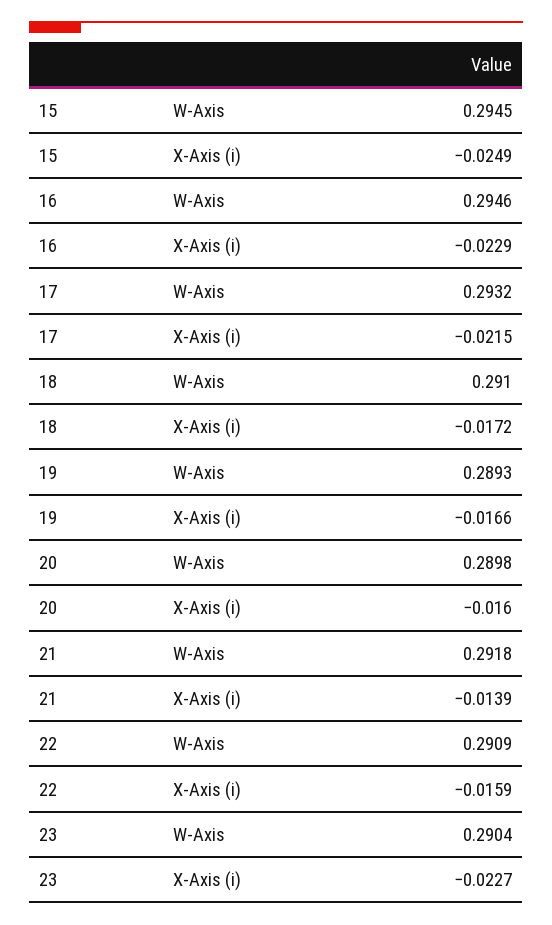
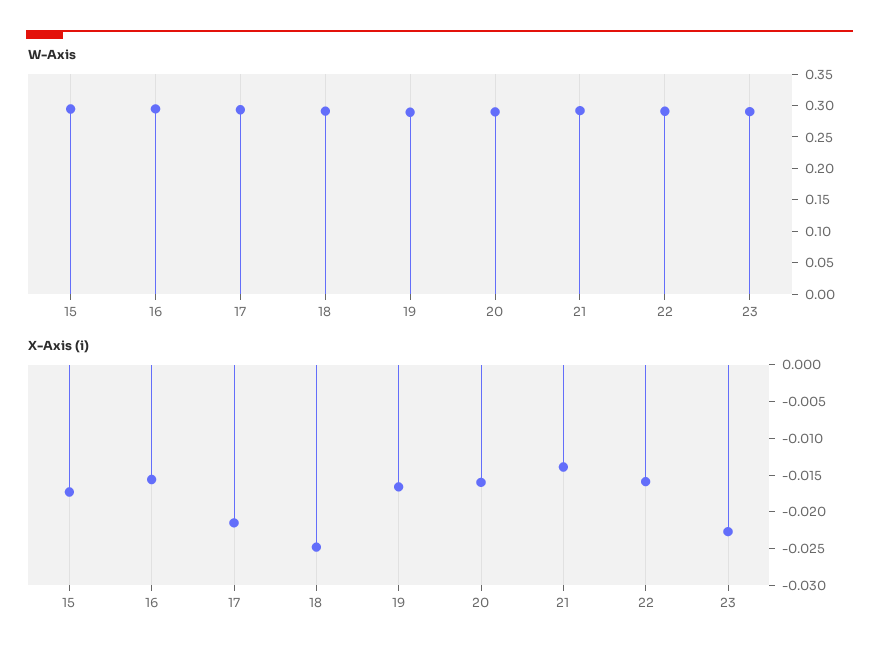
X-Axis (i), 15: -0.0249 -> -0.0175
X-Axis (i), 16: -0.0229 -> -0.015
X-Axis (i), 18: -0.0172 -> -0.025

